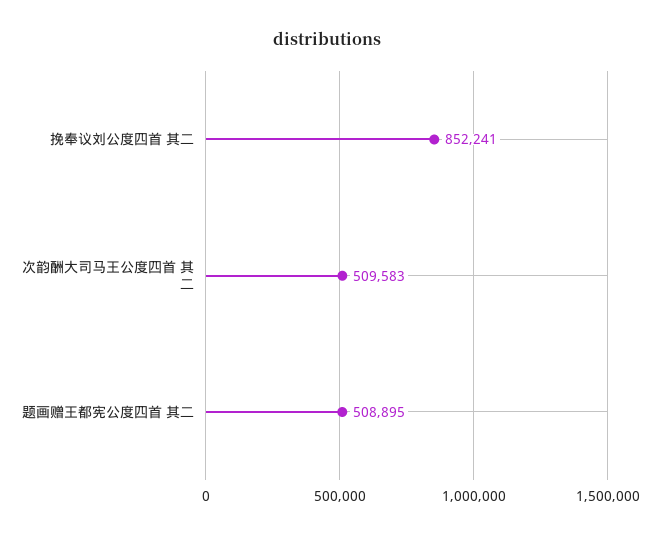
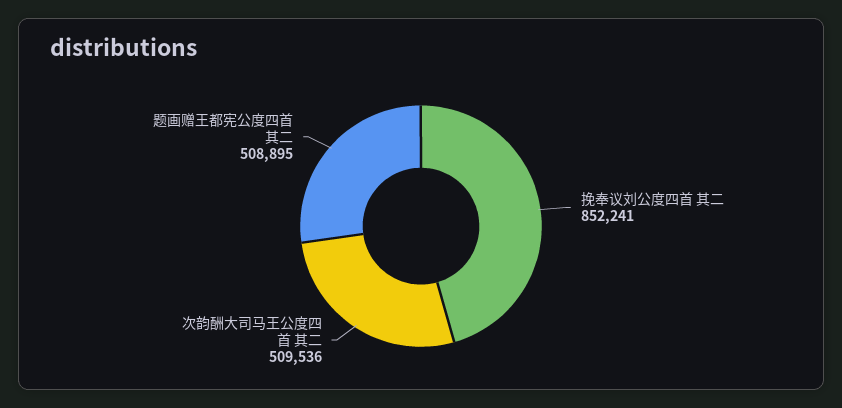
次韵酬大司马王公度四首 其二: 509583 -> 509536

